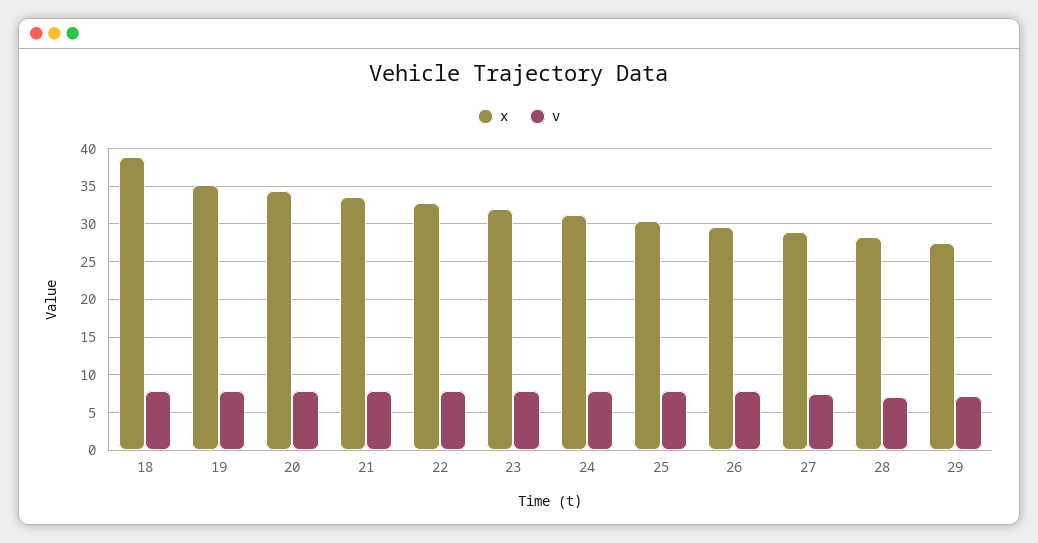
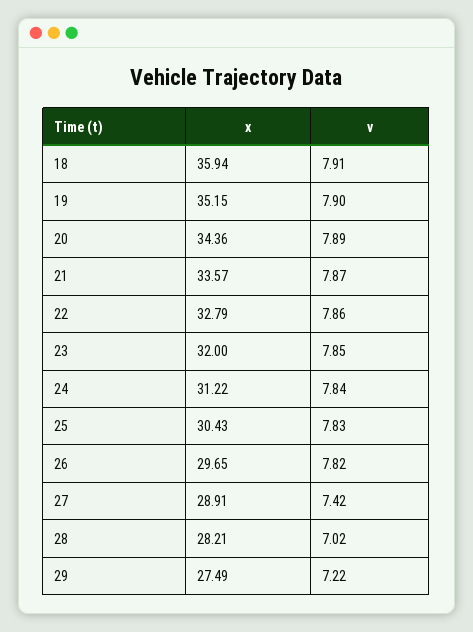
x, 18: 39 -> 35.94

